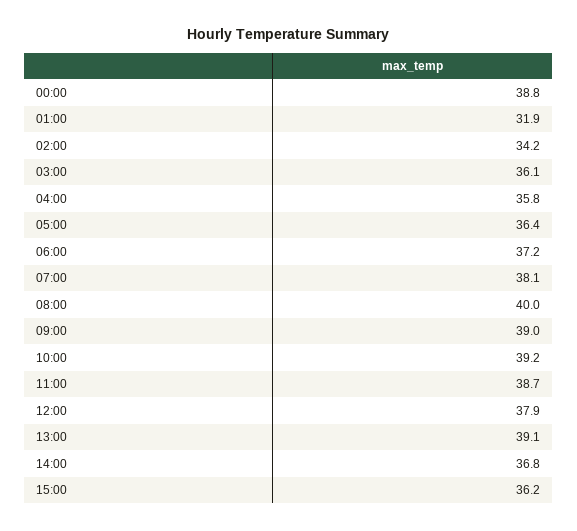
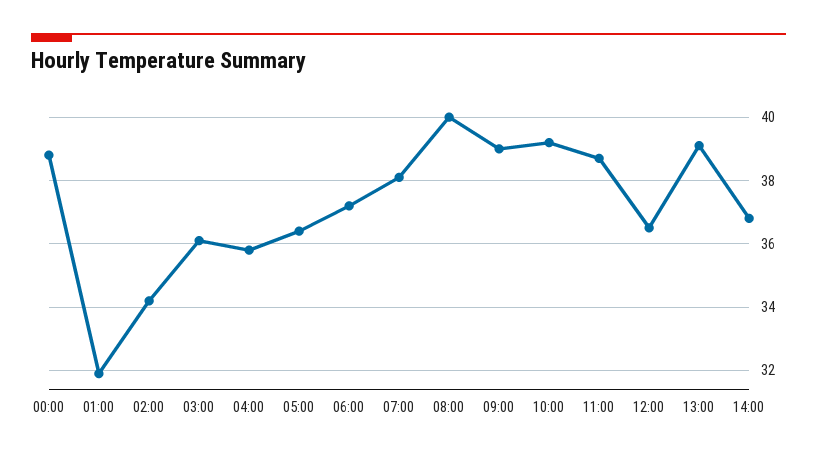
12:00: 37.9 -> 36.5
15:00: 36.2 -> none

